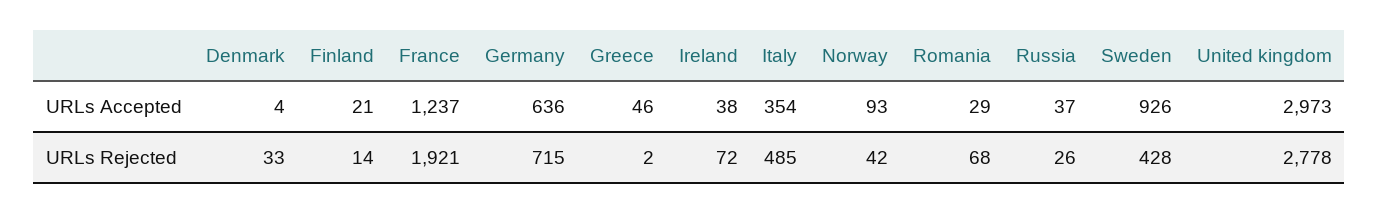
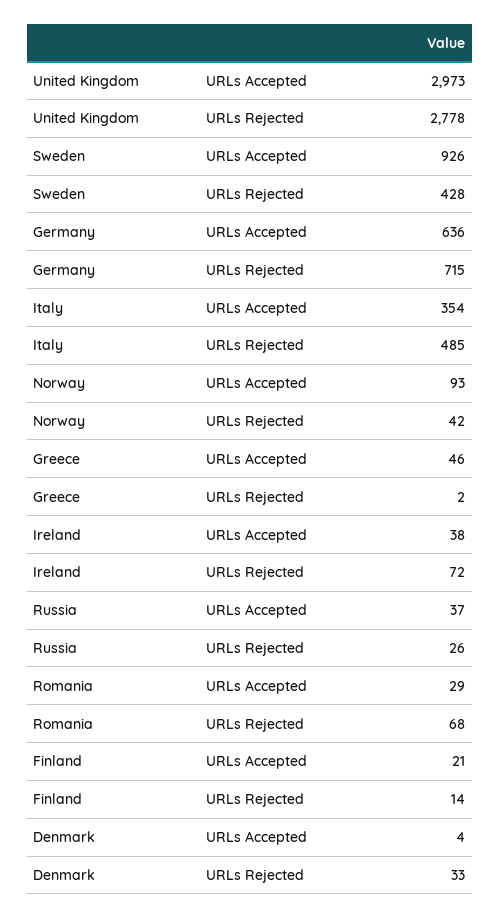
France, URLs Accepted: 1237 -> none
France, URLs Rejected: 1921 -> none

